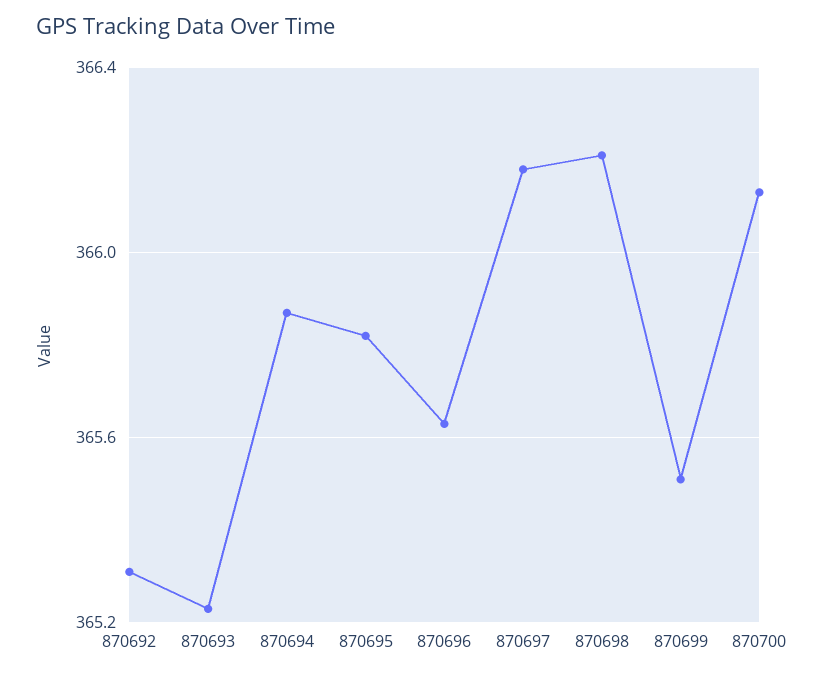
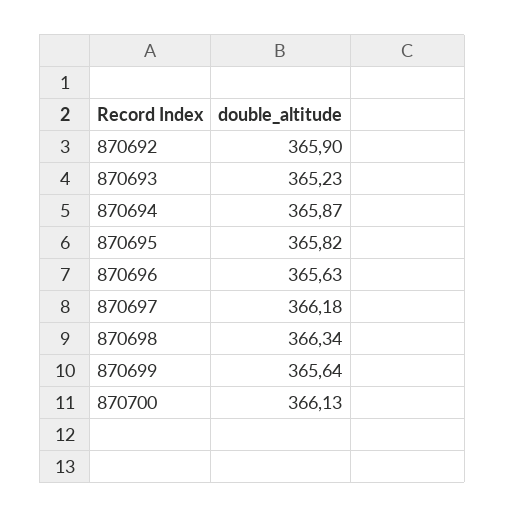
870692: 365.3 -> 365.9
870698: 366.2 -> 366.34
870699: 365.5 -> 365.64

